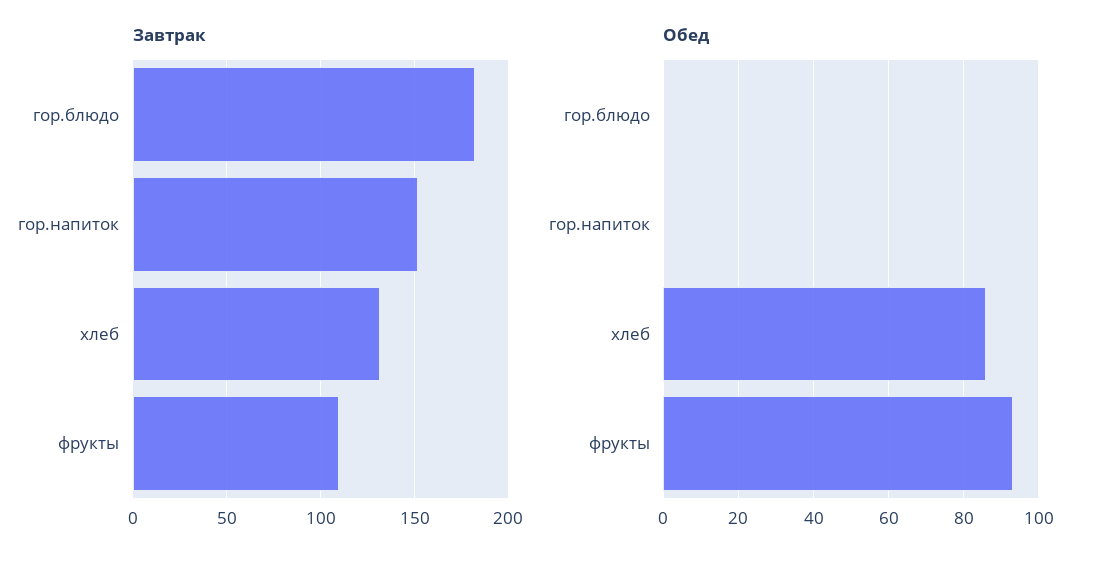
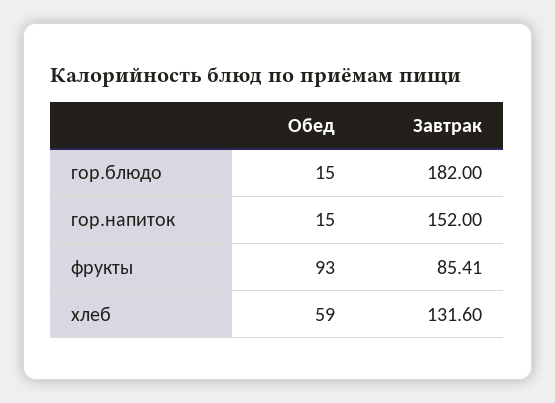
Завтрак, фрукты: 110 -> 85.41
Обед, гор.блюдо: 0 -> 15
Обед, гор.напиток: 0 -> 15
Обед, хлеб: 85 -> 59

